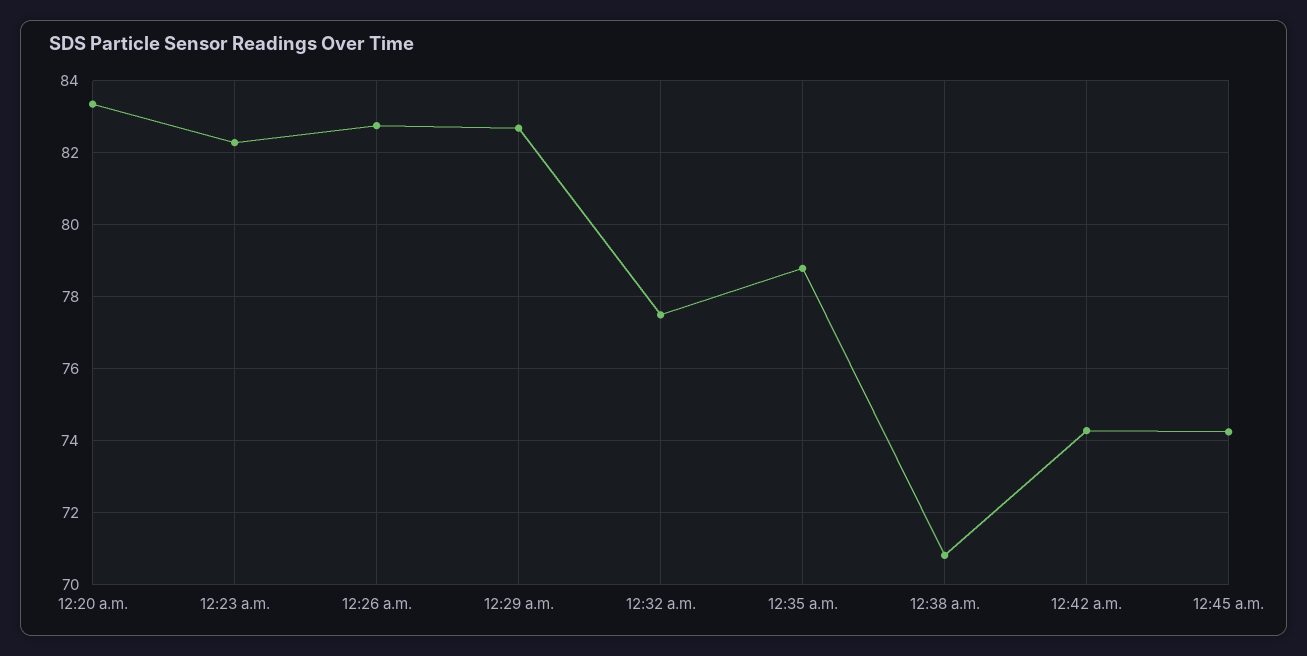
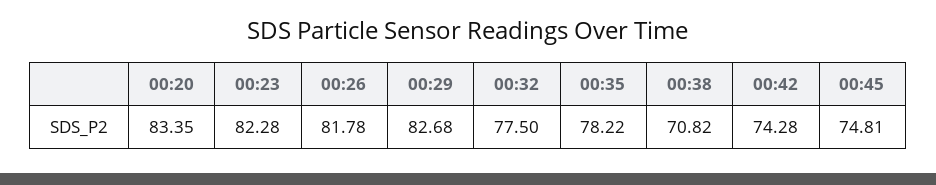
12:26 a.m.: 82.8 -> 81.78
12:35 a.m.: 78.8 -> 78.22
12:45 a.m.: 74.2 -> 74.81

